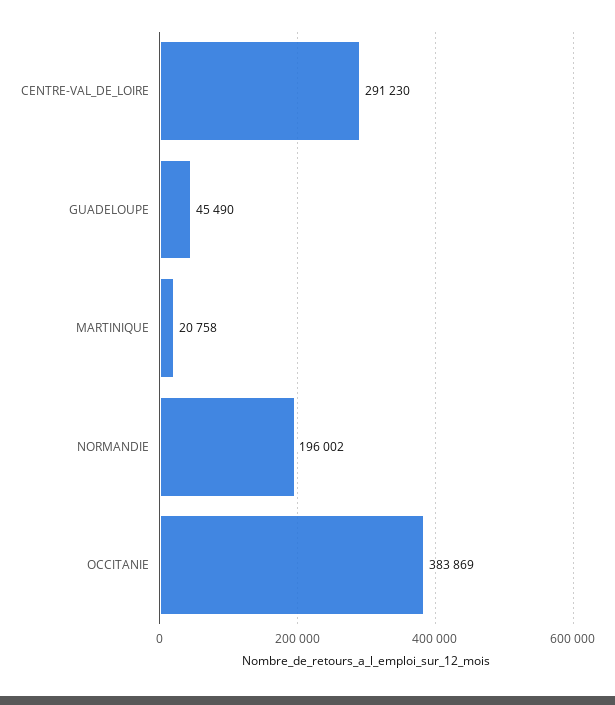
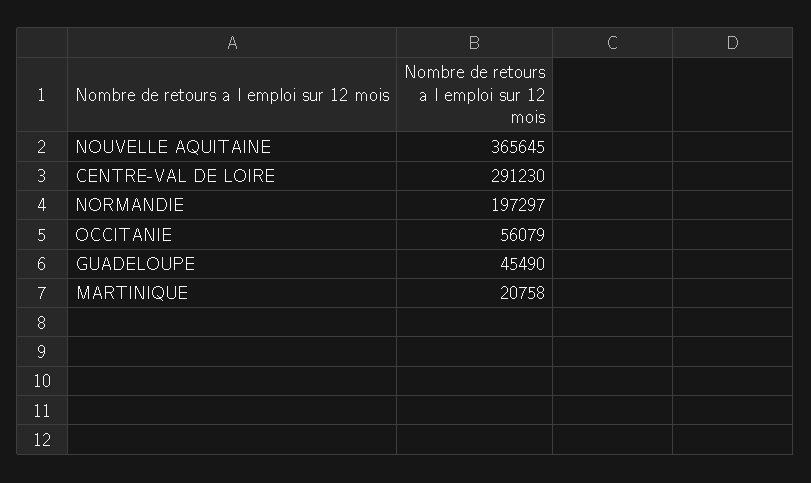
NORMANDIE: 196002 -> 197297
OCCITANIE: 383869 -> 56079
NOUVELLE AQUITAINE: none -> 365645

